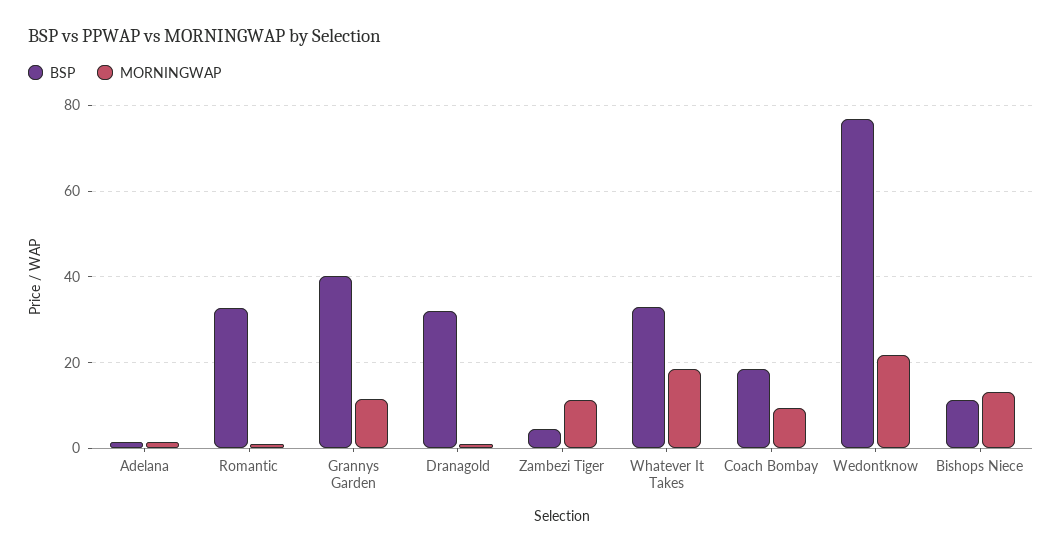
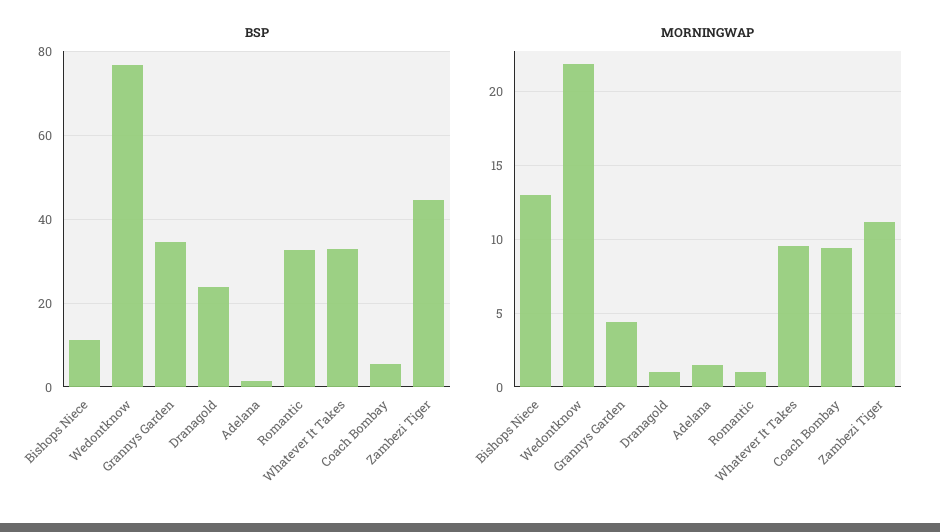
BSP, Grannys Garden: 40 -> 34
MORNINGWAP, Grannys Garden: 12 -> 4.5
BSP, Dranagold: 32 -> 24
BSP, Zambezi Tiger: 4 -> 44
MORNINGWAP, Whatever It Takes: 18 -> 9.5
BSP, Coach Bombay: 18 -> 6

